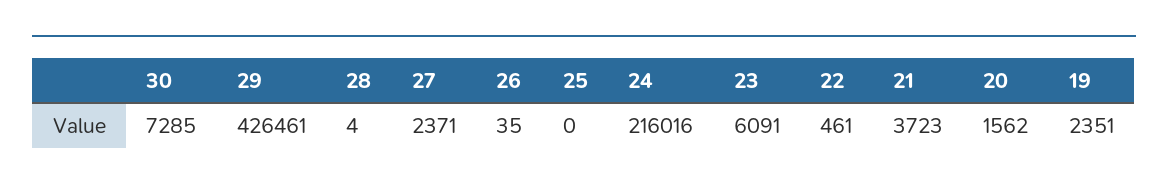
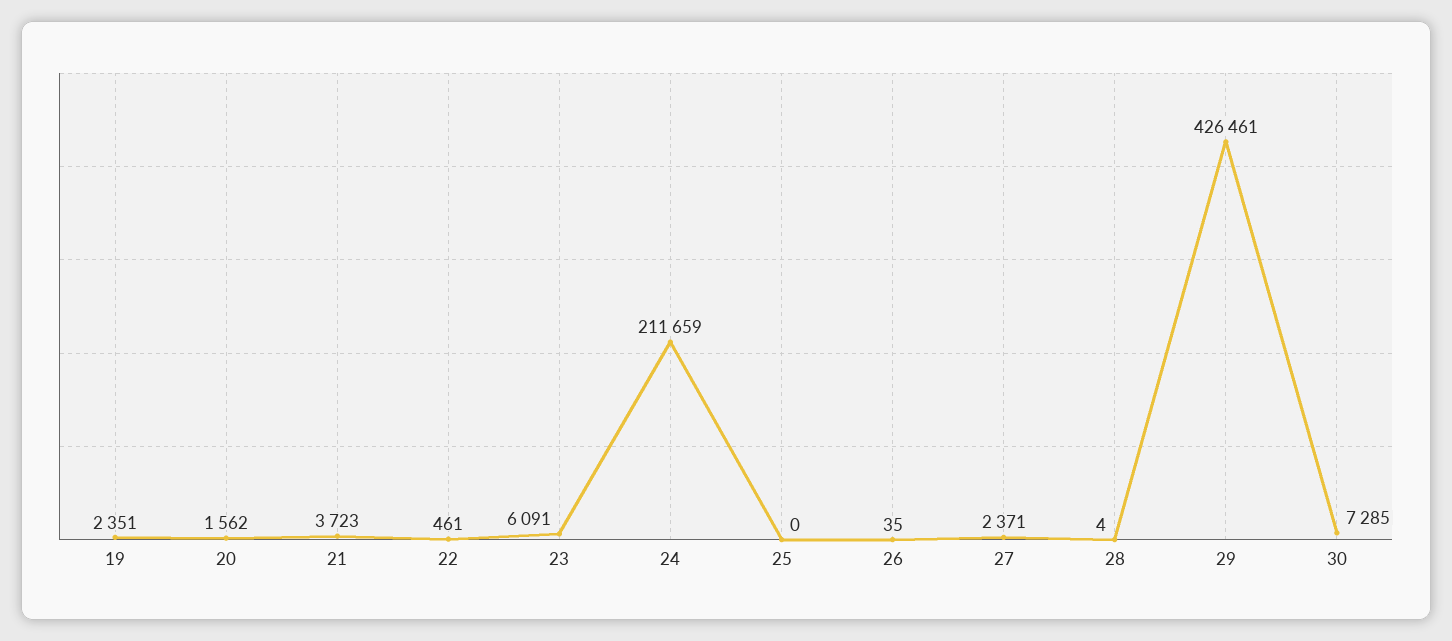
24: 216016 -> 211659

